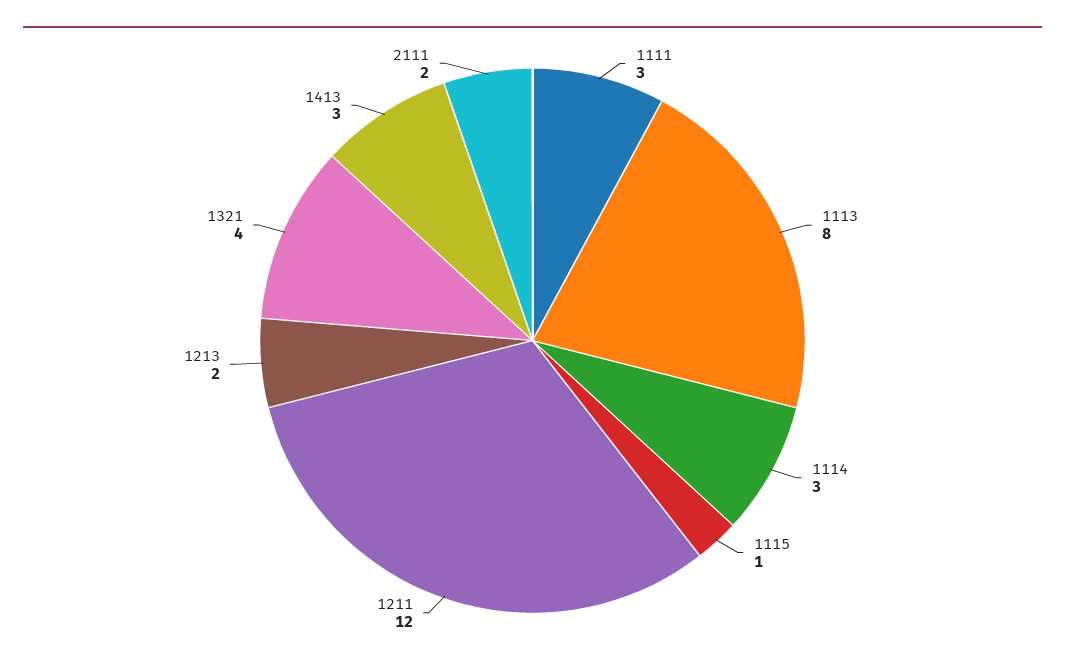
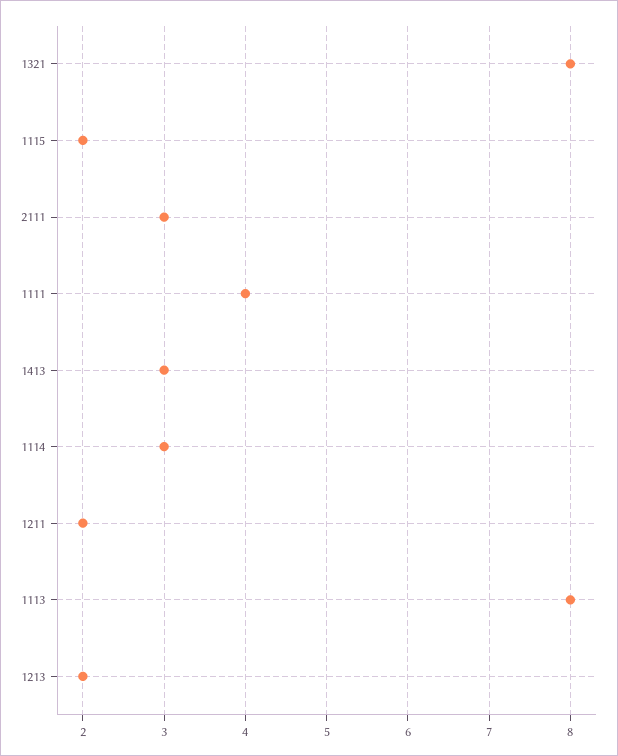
1111: 3 -> 4
1115: 1 -> 2
1211: 12 -> 2
1321: 4 -> 8
2111: 2 -> 3

